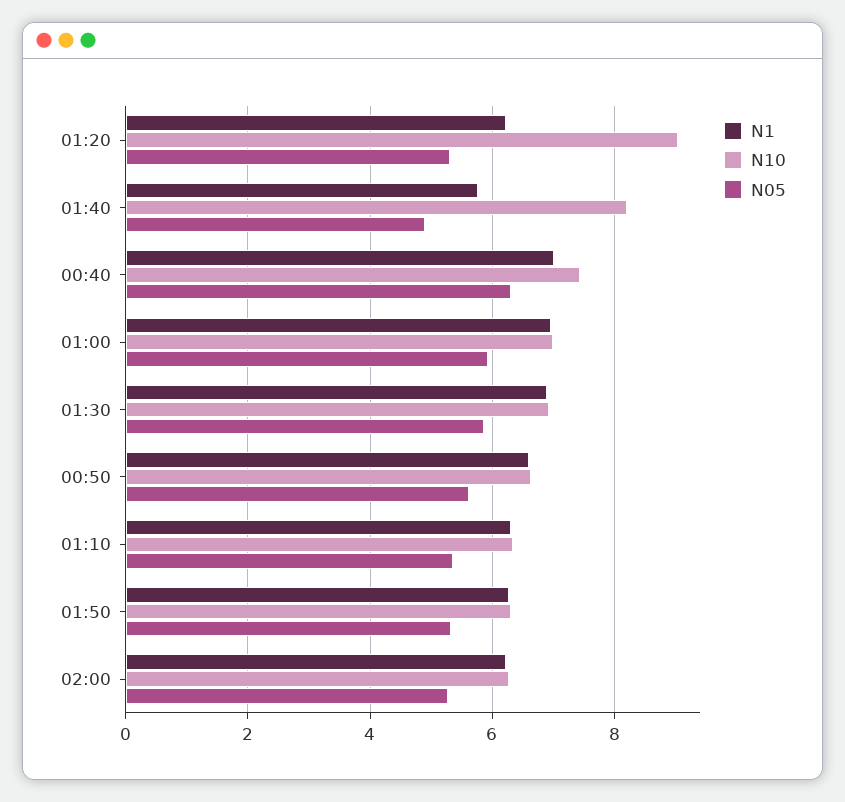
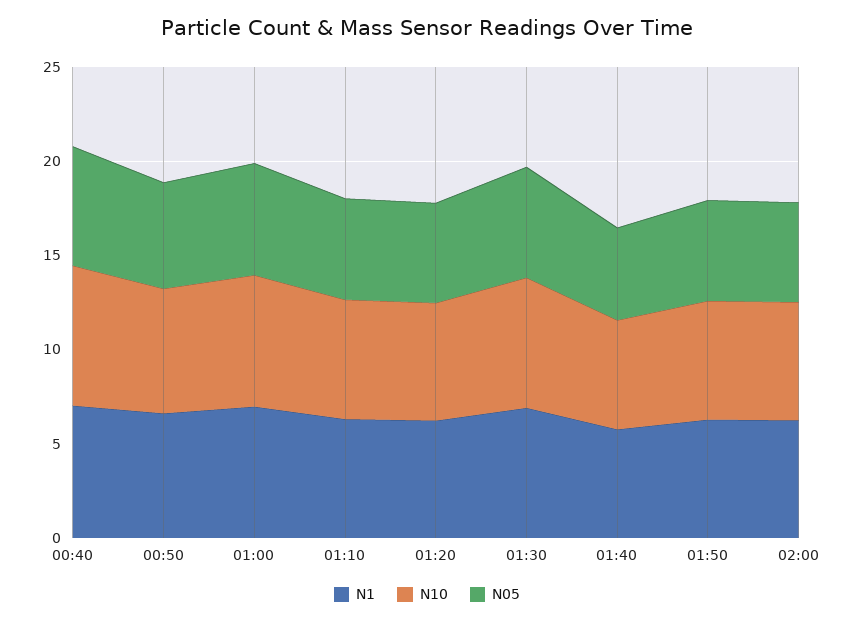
N10, 01:20: 9 -> 6
N10, 01:40: 8.2 -> 6

